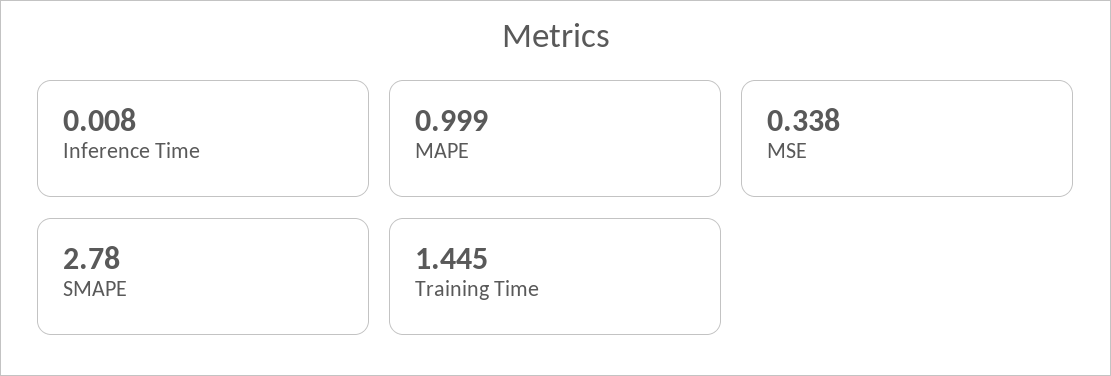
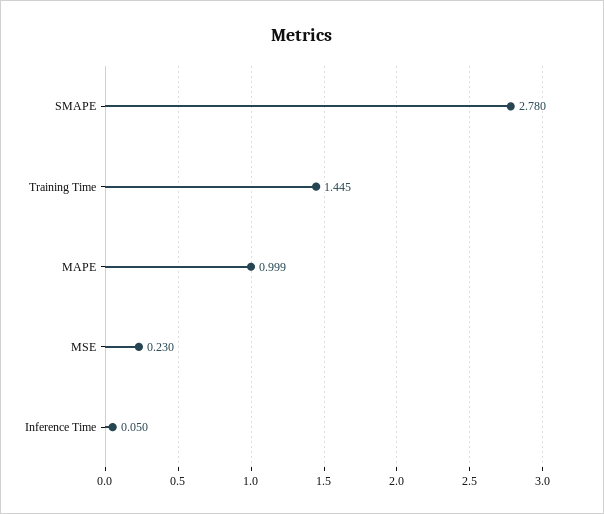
Inference Time: 0.008 -> 0.05
MSE: 0.338 -> 0.23

